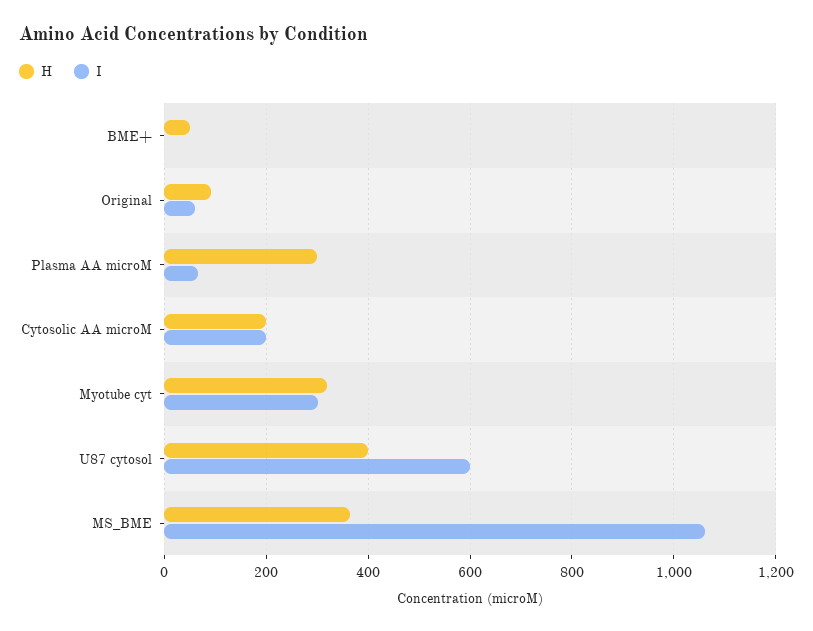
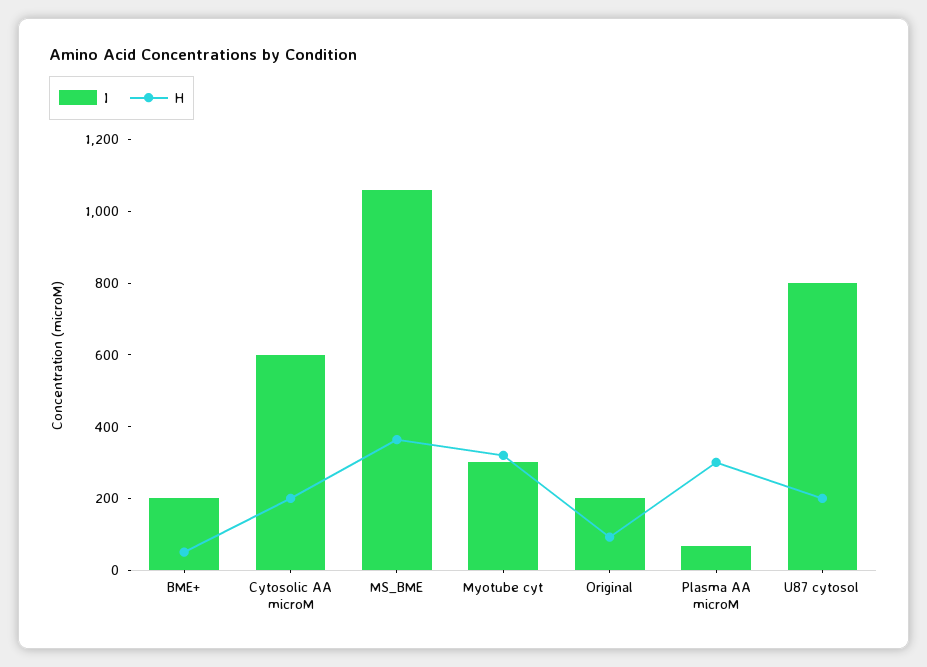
I, BME+: 0 -> 200
I, Original: 60 -> 200
I, Cytosolic AA microM: 200 -> 600
H, U87 cytosol: 400 -> 200
I, U87 cytosol: 600 -> 800

